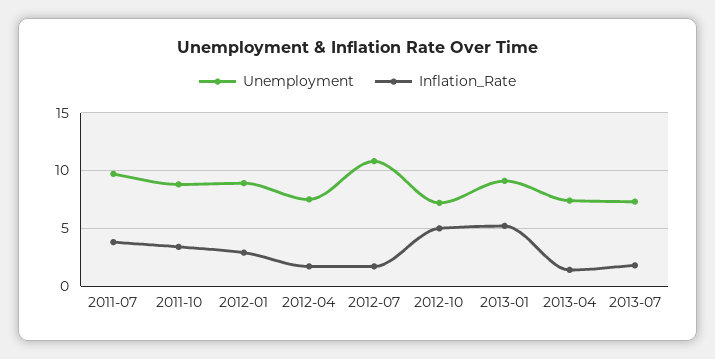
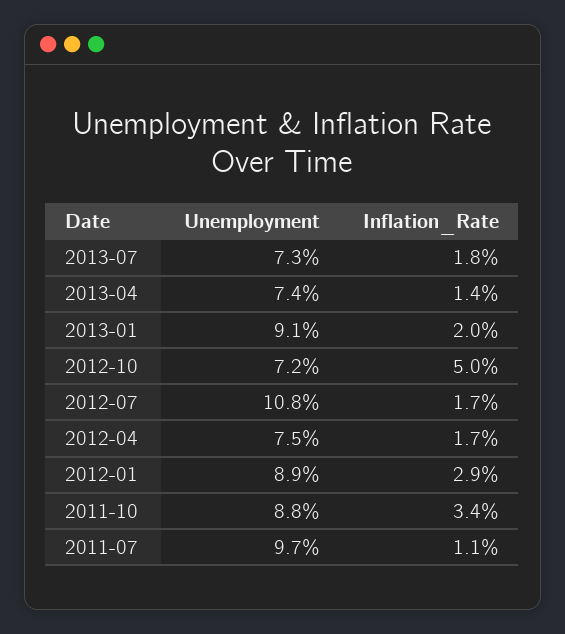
Inflation_Rate, 2011-07: 4 -> 1.1
Inflation_Rate, 2013-01: 5 -> 2

